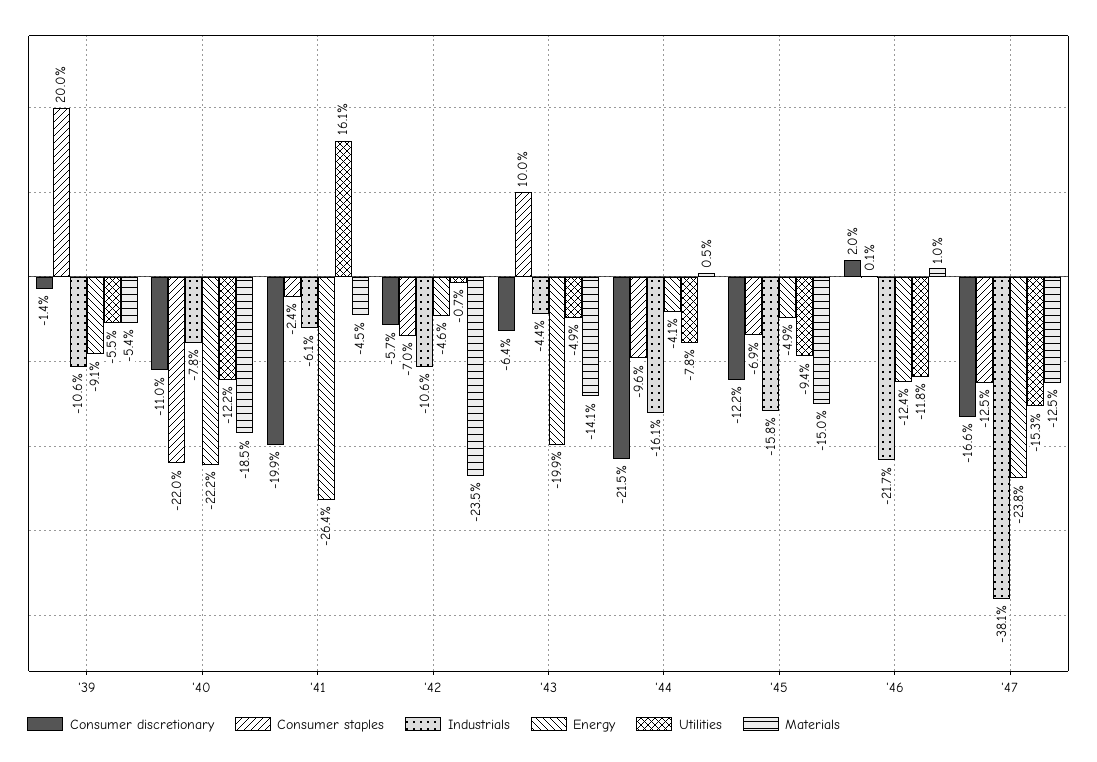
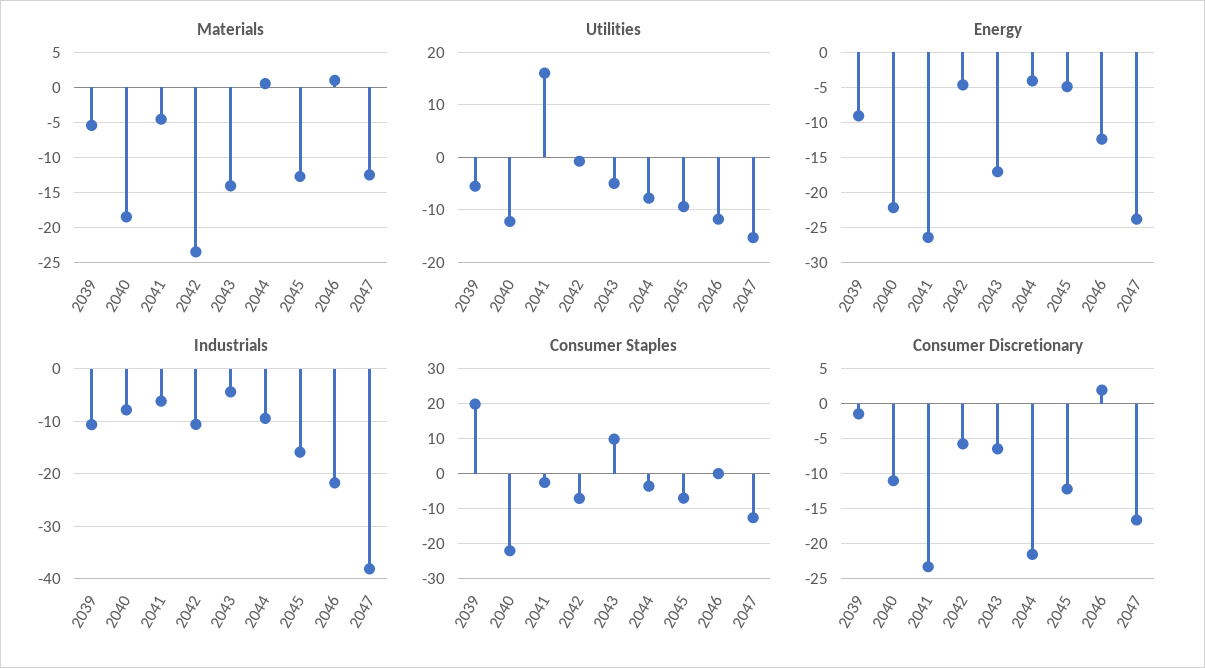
Consumer discretionary, '41: -19.9 -> -23
Energy, '43: -19.9 -> -17
Consumer staples, '44: -9.6 -> -4
Industrials, '44: -16.1 -> -10
Materials, '45: -15 -> -13

